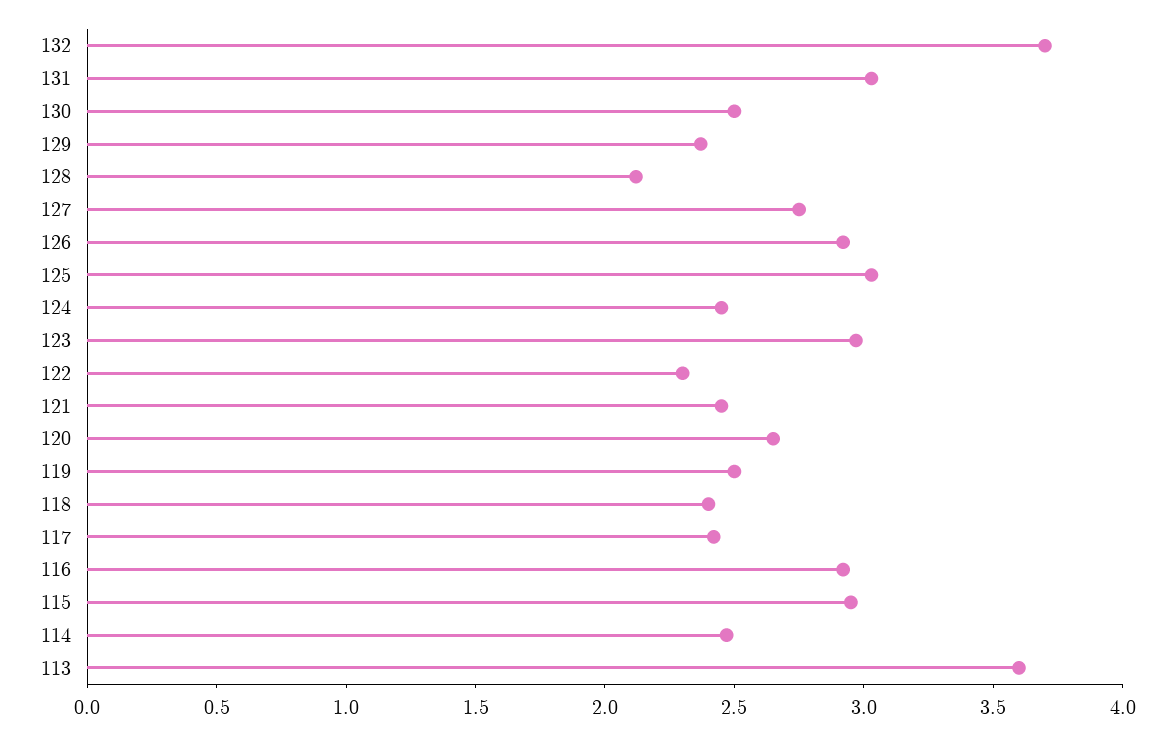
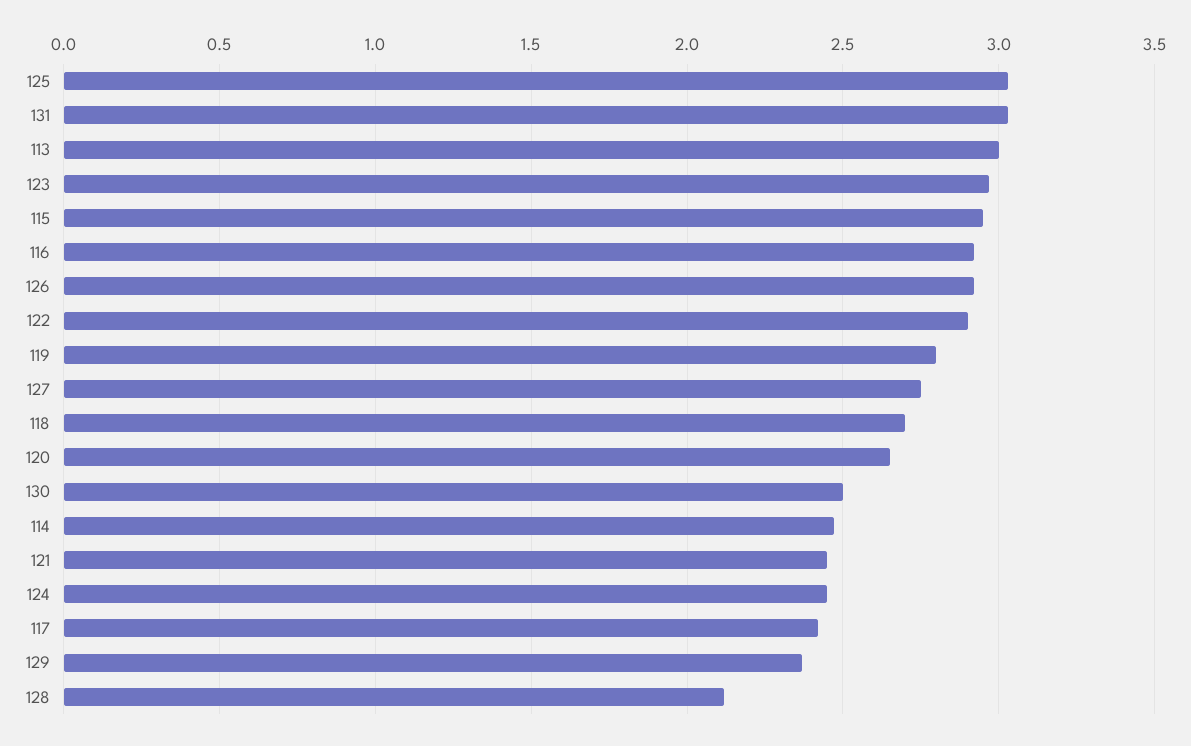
132: 3.7 -> none
122: 2.3 -> 2.9
119: 2.5 -> 2.8
118: 2.4 -> 2.7
113: 3.6 -> 3

